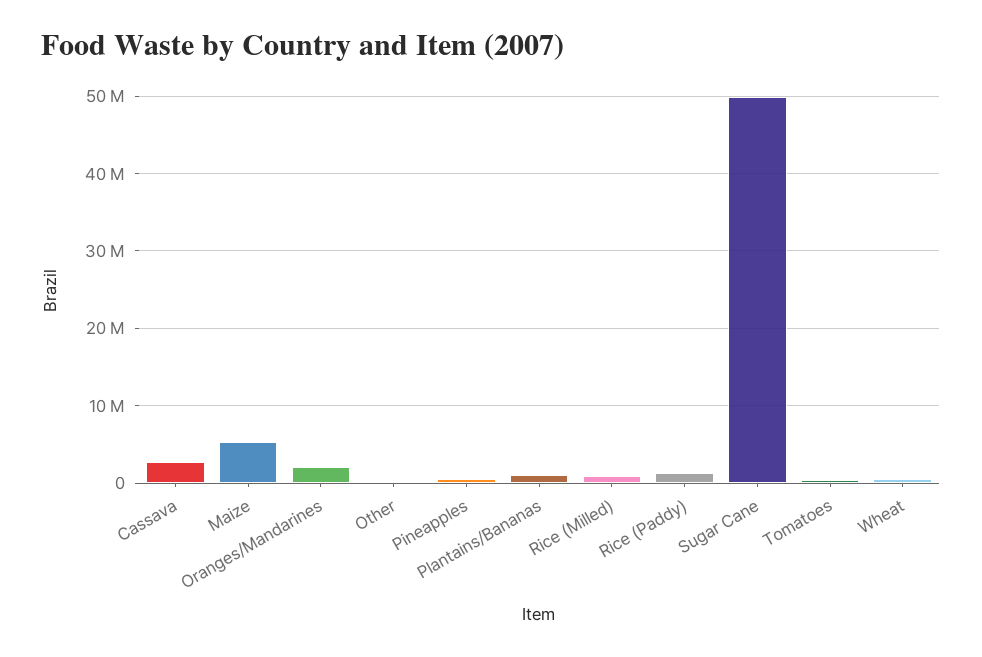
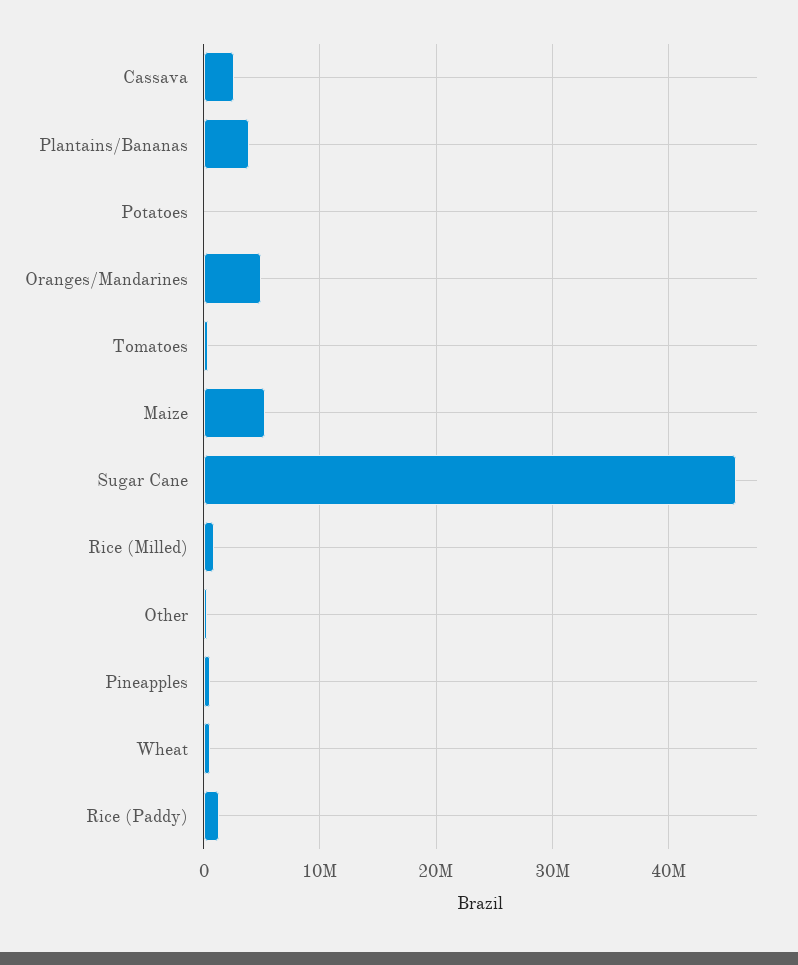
Oranges/Mandarines: 2000000 -> 5000000
Plantains/Bananas: 1000000 -> 4000000
Sugar Cane: 50000000 -> 46000000
Potatoes: none -> 0

